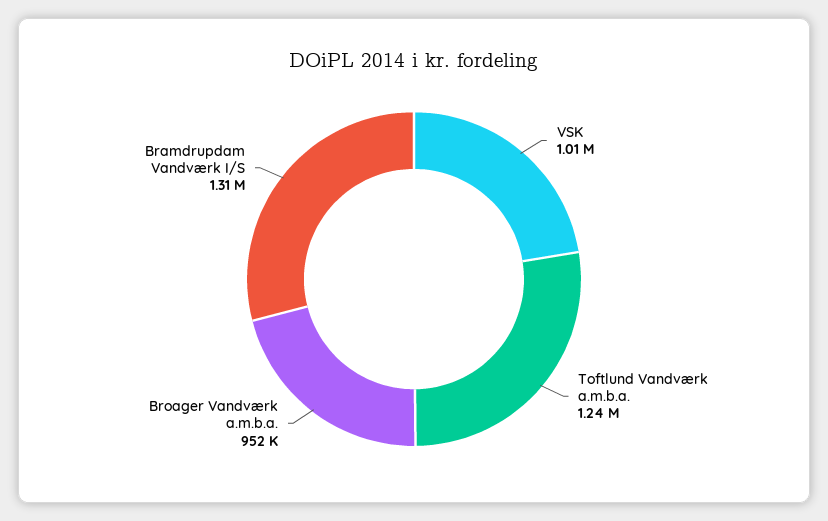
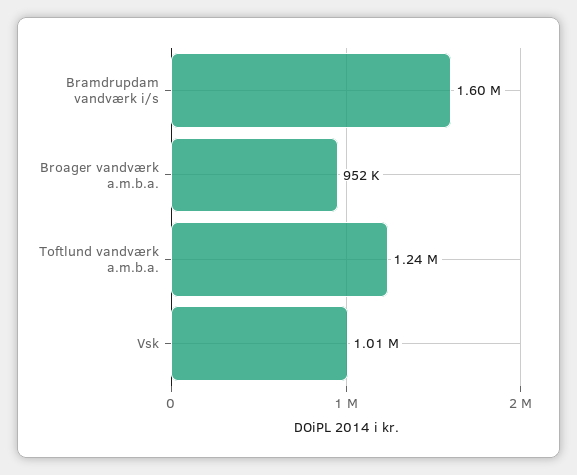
Bramdrupdam Vandværk I/S: 1310000 -> 1600000

